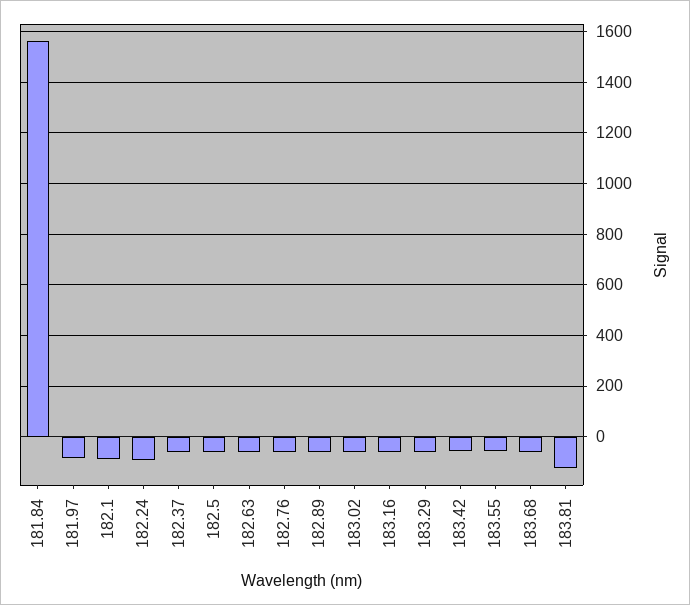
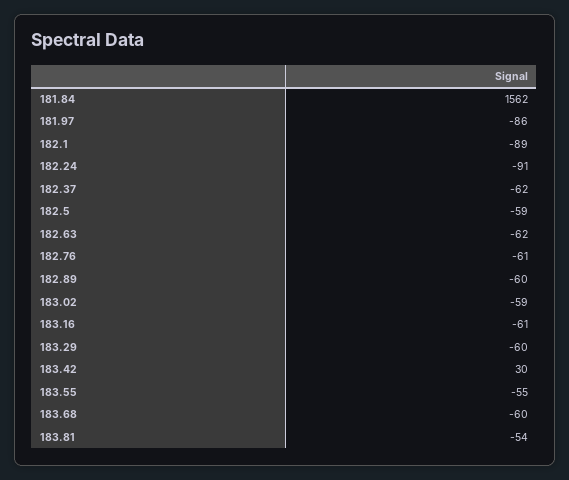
183.42: -50 -> 30
183.81: -125 -> -54

